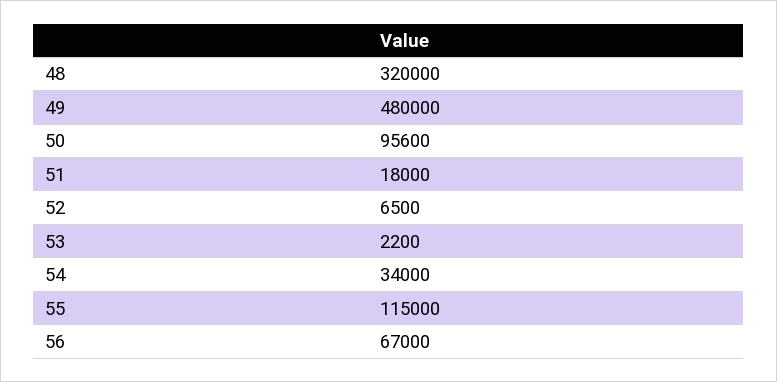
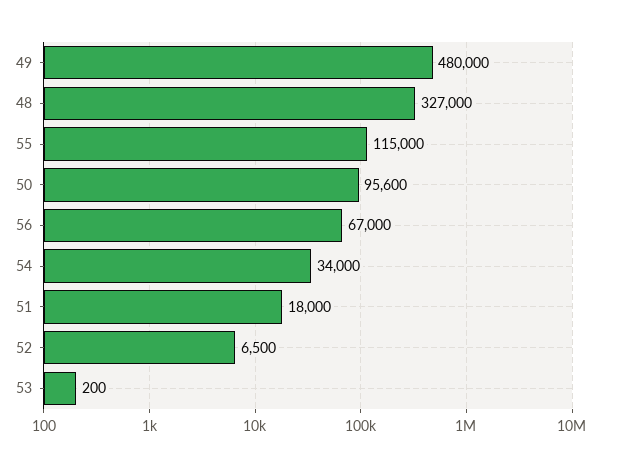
48: 320000 -> 327000
53: 2200 -> 200

